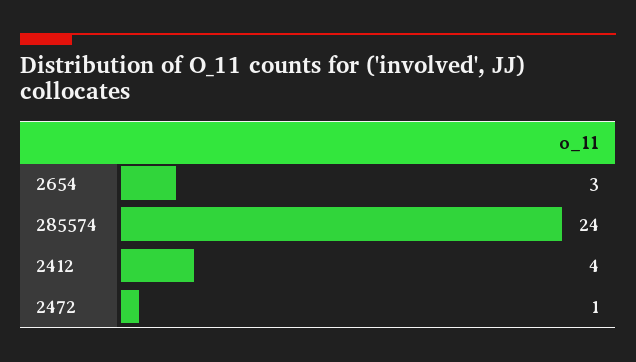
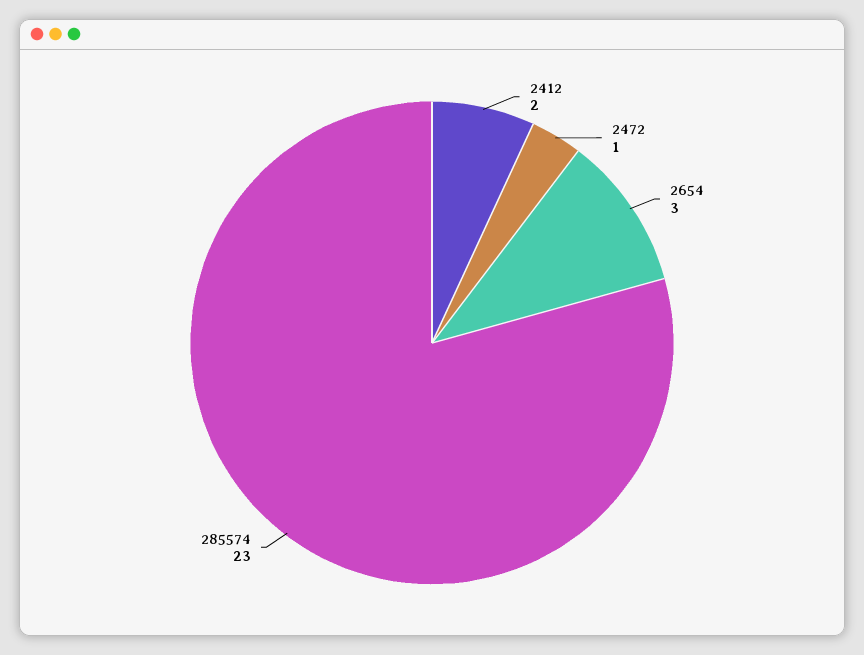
285574: 24 -> 23
2412: 4 -> 2

